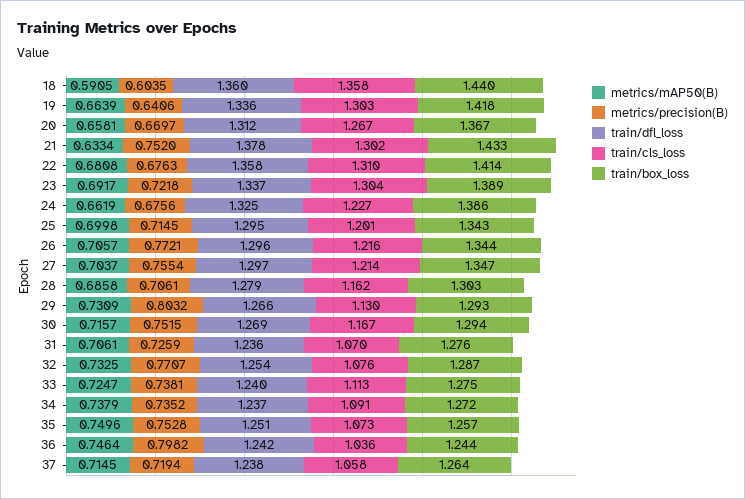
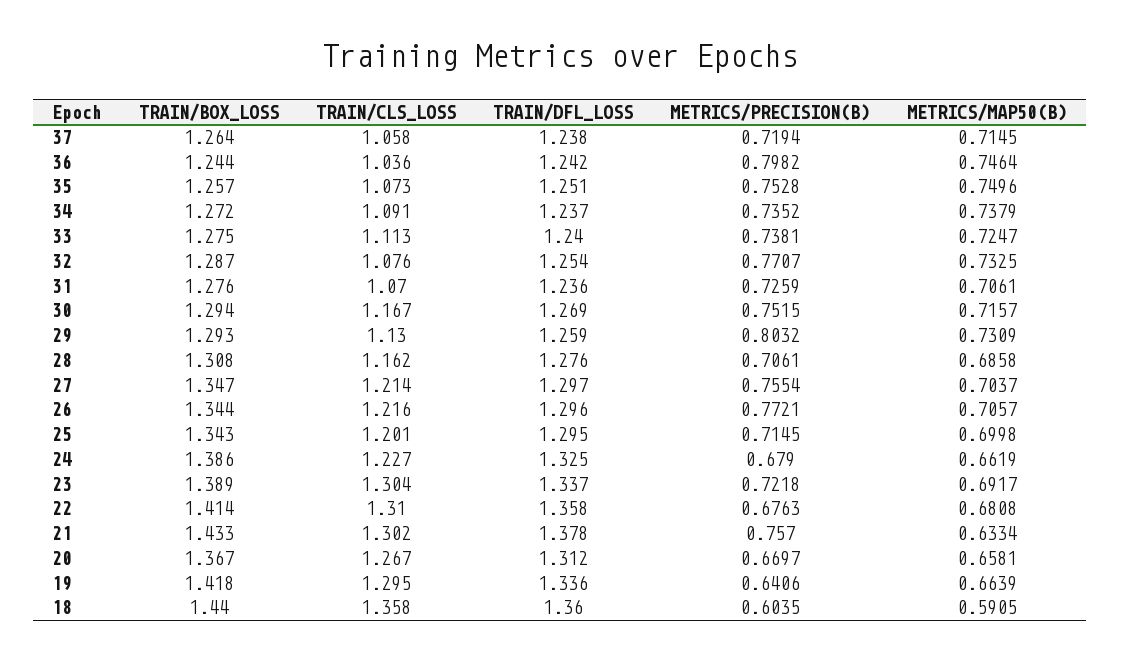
train/cls_loss, 19: 1.303 -> 1.295
metrics/precision(B), 21: 0.752 -> 0.757
metrics/precision(B), 24: 0.6756 -> 0.679
train/dfl_loss, 28: 1.279 -> 1.276
train/box_loss, 28: 1.303 -> 1.308
train/dfl_loss, 29: 1.266 -> 1.259

